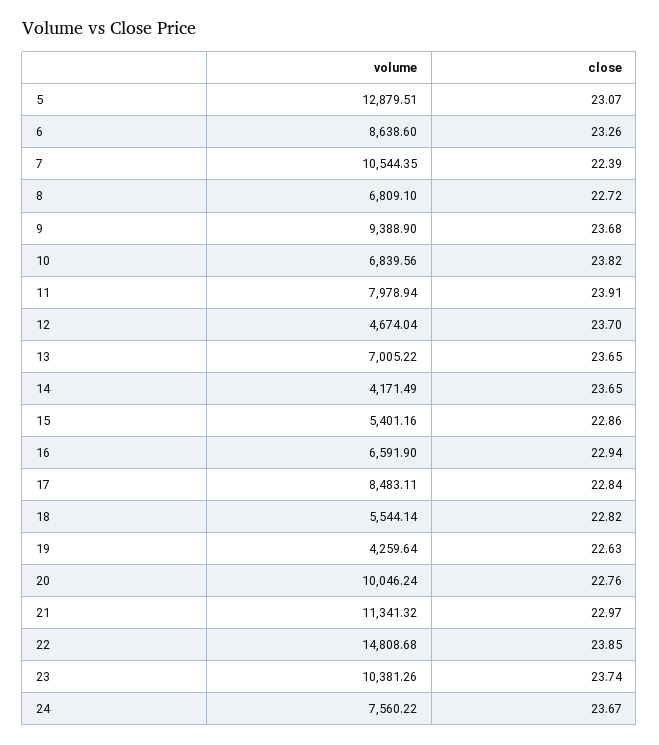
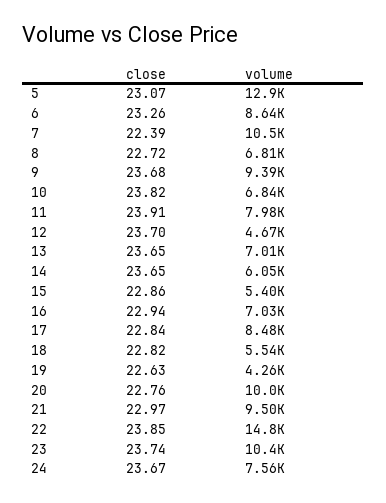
volume, 14: 4171.49 -> 6050
volume, 16: 6591.9 -> 7030
volume, 21: 11341.32 -> 9500

